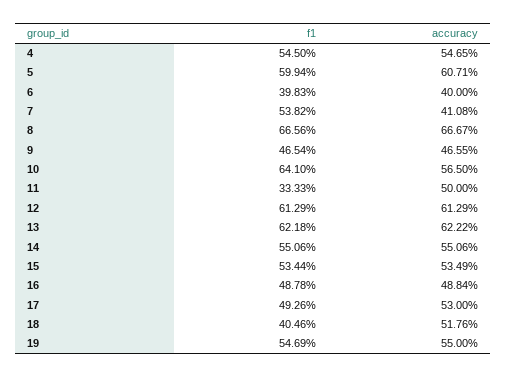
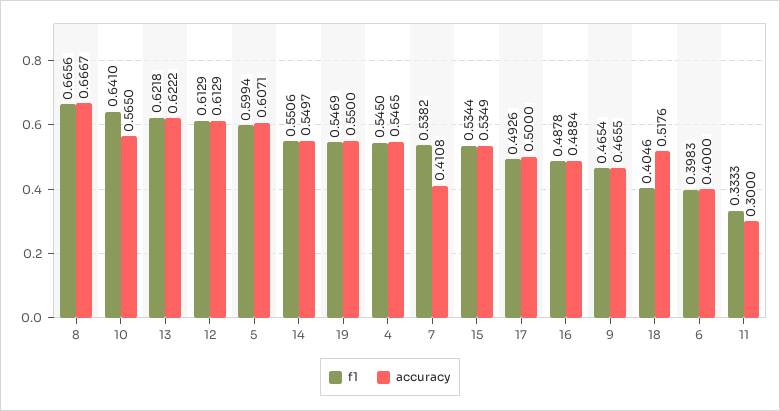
accuracy, 11: 0.5 -> 0.3
accuracy, 14: 0.5506 -> 0.5497
accuracy, 17: 0.53 -> 0.5

